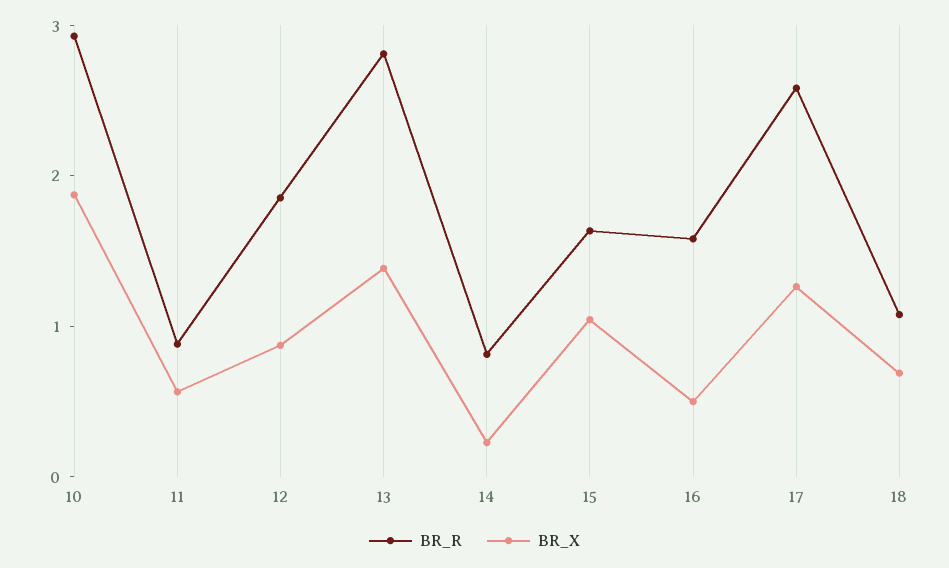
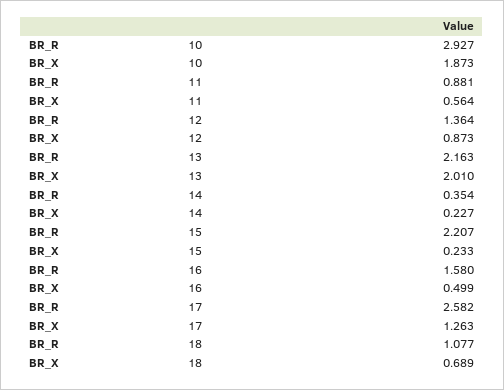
BR_R, 12: 1.8 -> 1.364
BR_R, 13: 2.8 -> 2.163
BR_X, 13: 1.4 -> 2.01
BR_R, 14: 0.8 -> 0.354
BR_R, 15: 1.6 -> 2.207
BR_X, 15: 1 -> 0.233

